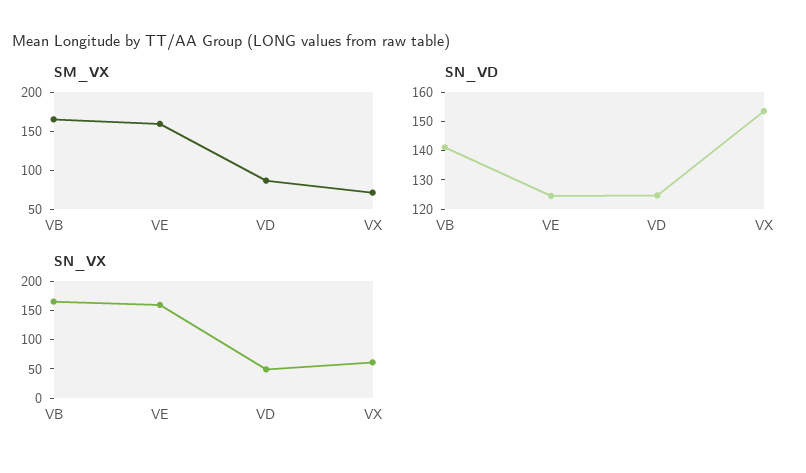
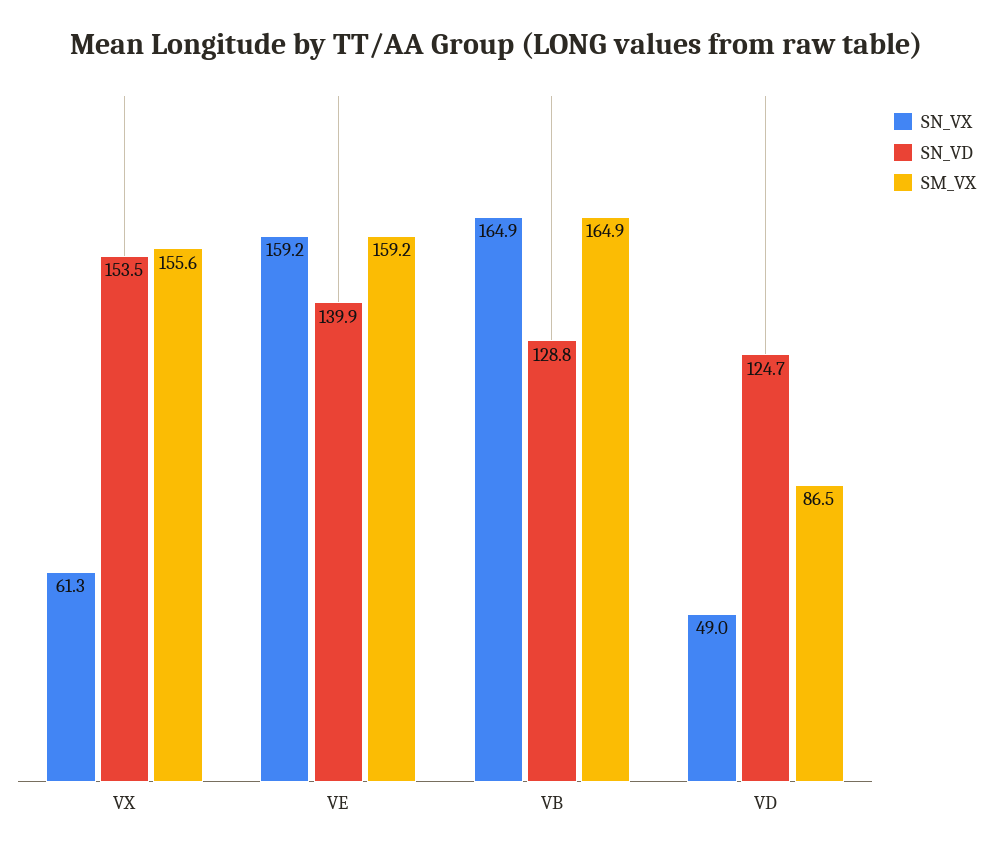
SM_VX, VX: 75 -> 155.6
SN_VD, VB: 140 -> 128.8
SN_VD, VE: 125 -> 139.9

